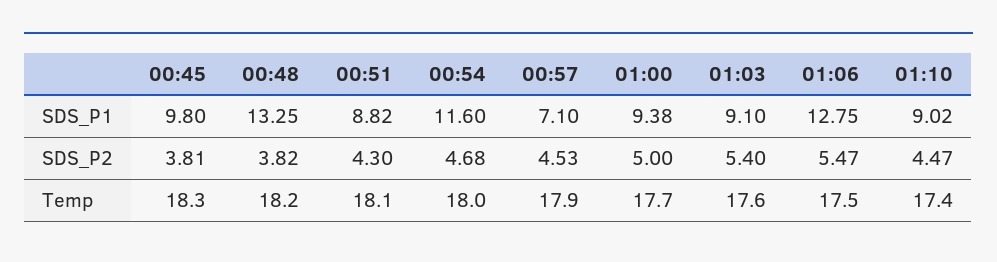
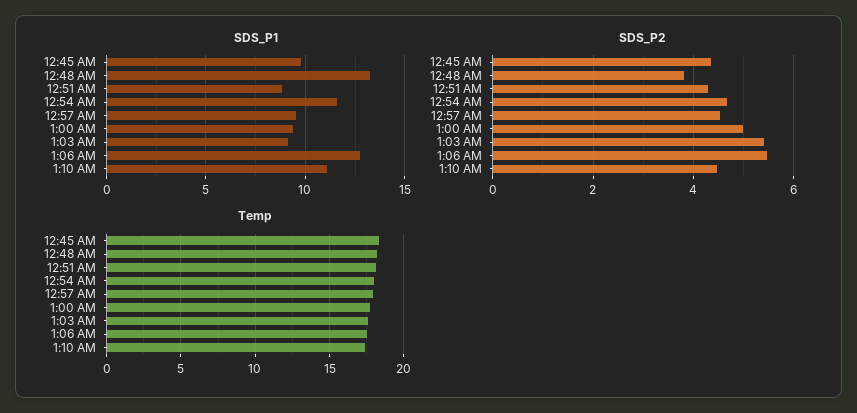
SDS_P1, 00:57: 7.1 -> 9.5
SDS_P1, 01:10: 9.02 -> 11
SDS_P2, 00:45: 3.81 -> 4.4

